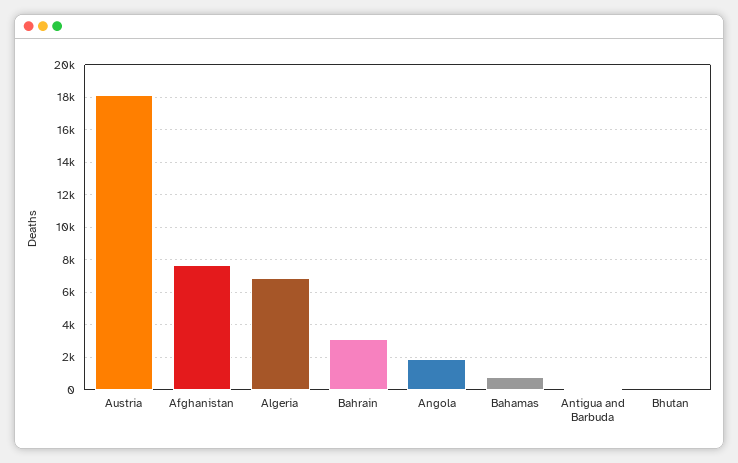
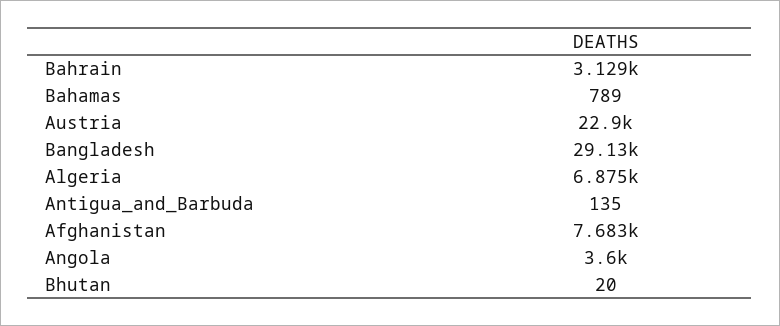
Austria: 18000 -> 22900
Angola: 2000 -> 3600
Bangladesh: none -> 29130

